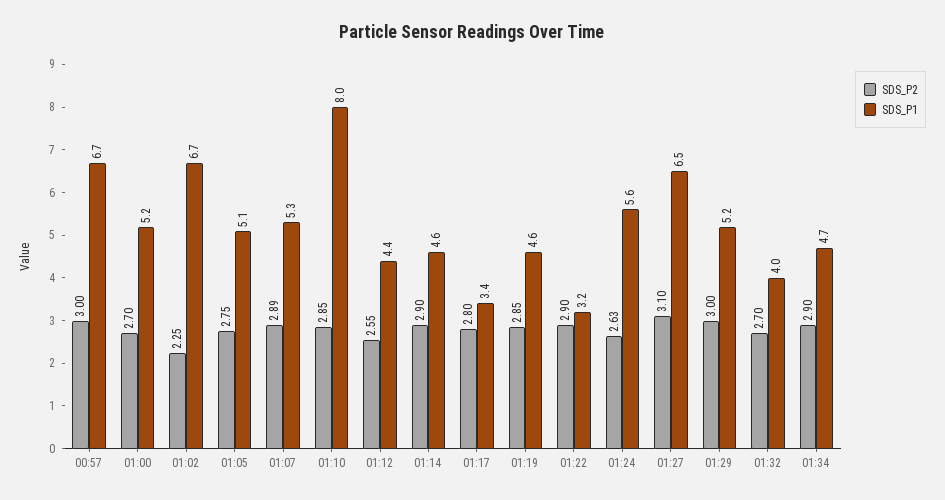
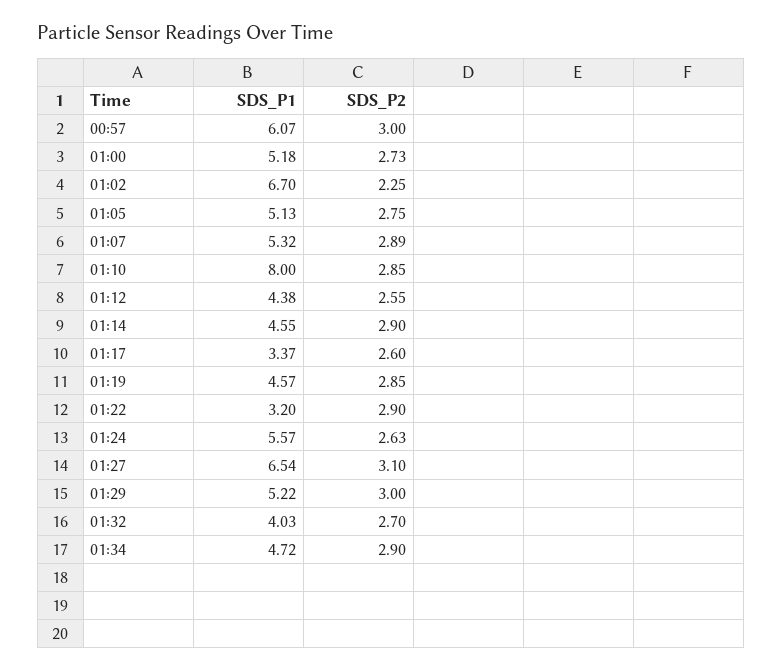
SDS_P1, 00:57: 6.7 -> 6.07
SDS_P2, 01:00: 2.7 -> 2.73
SDS_P2, 01:17: 2.8 -> 2.6

